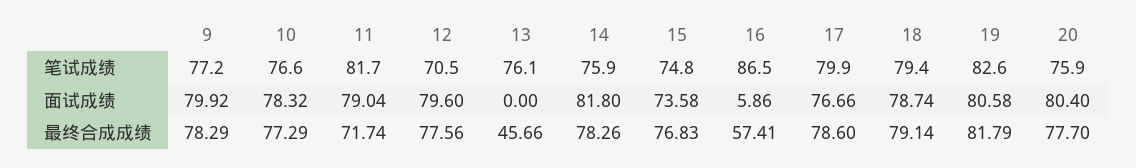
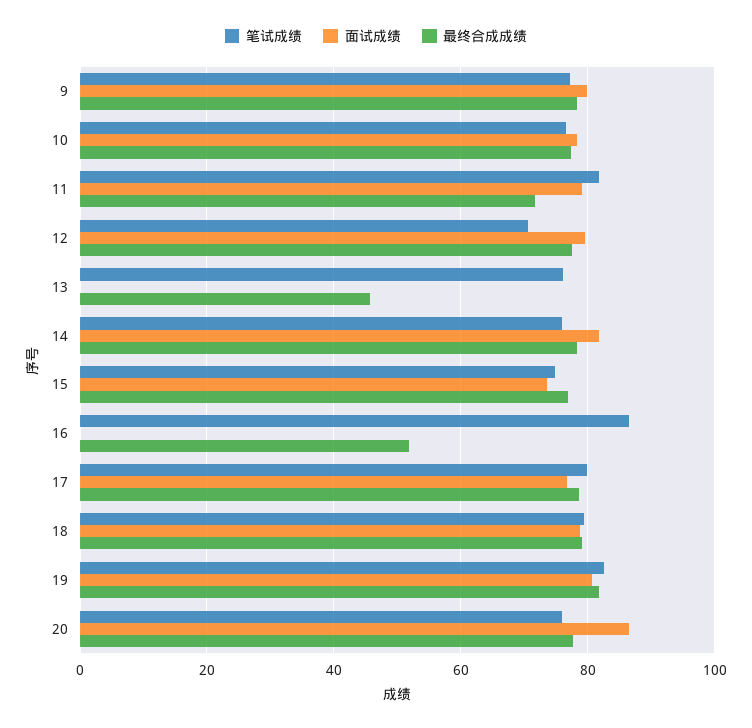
面试成绩, 16: 5.86 -> 0
面试成绩, 20: 80.4 -> 86
最终合成成绩, 16: 57.41 -> 52

